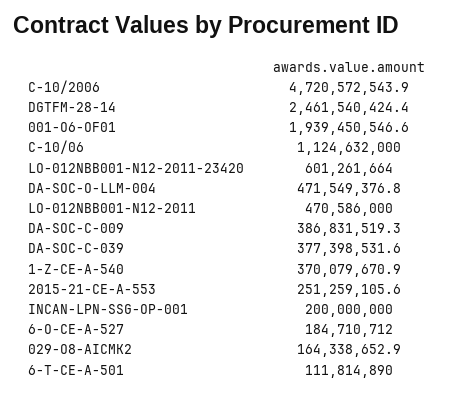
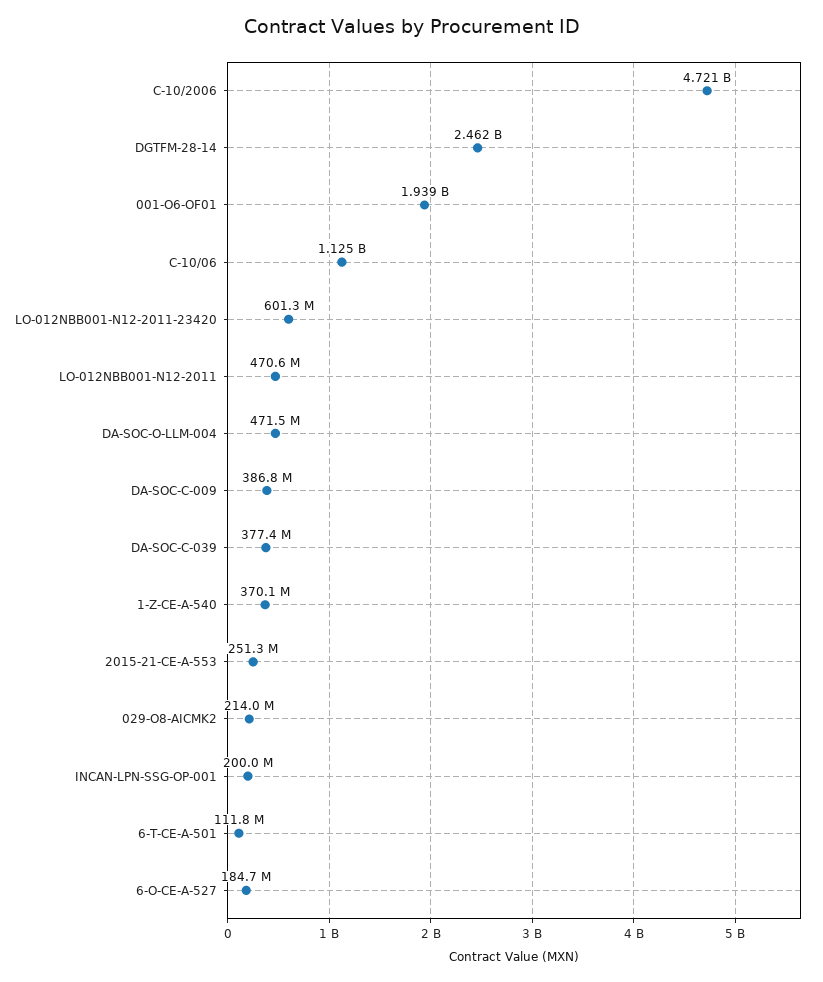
029-O8-AICMK2: 164338652.9 -> 214000000

